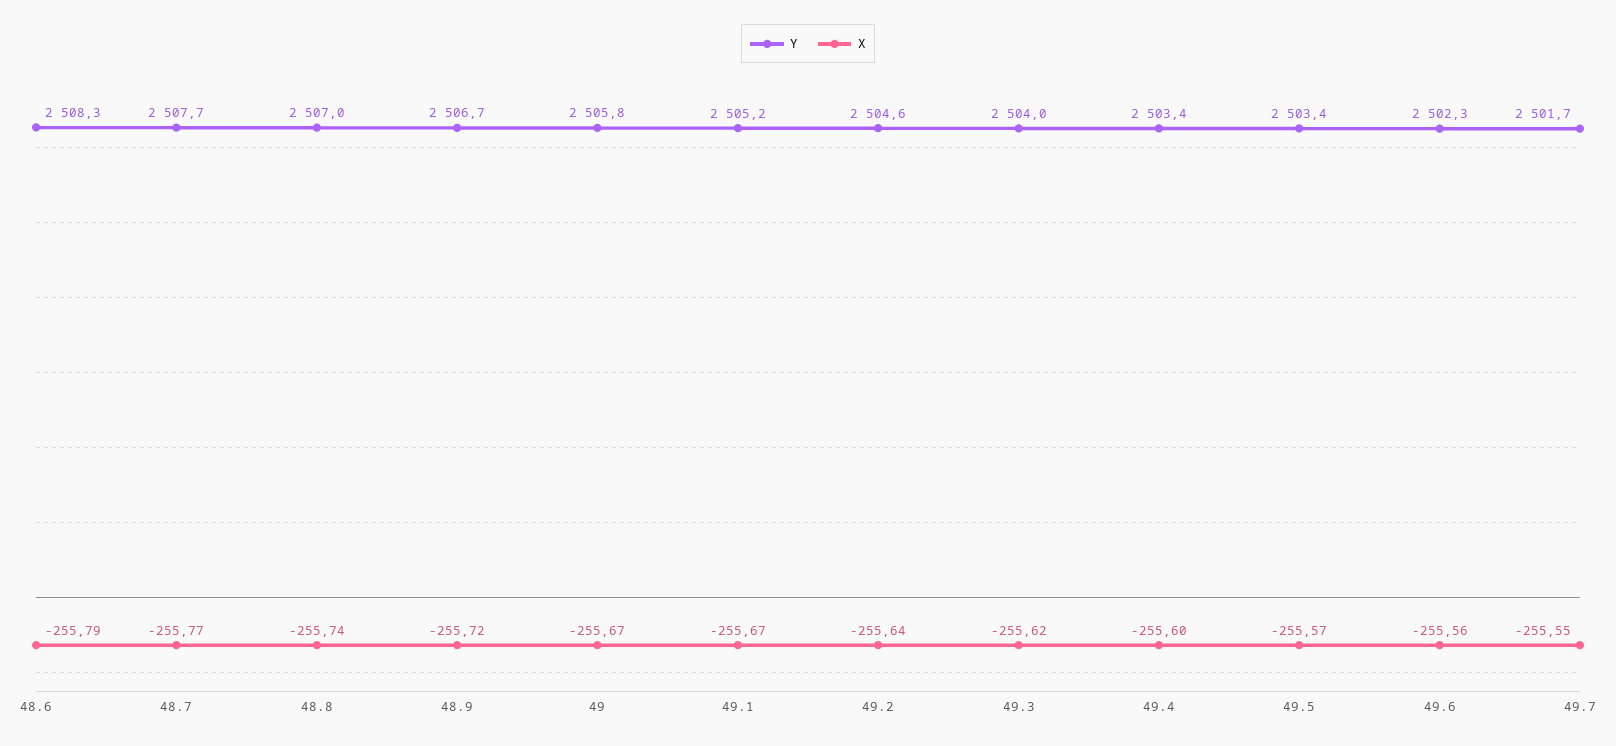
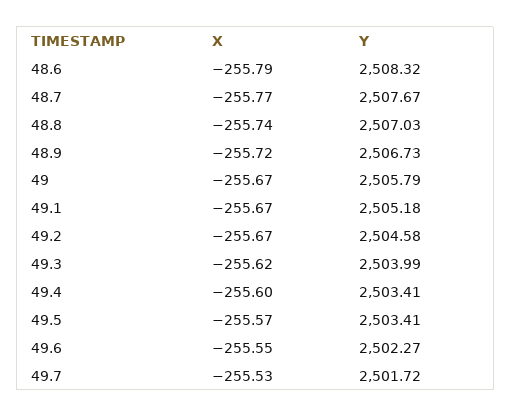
X, 49.2: -255.64 -> -255.67
X, 49.6: -255.56 -> -255.55
X, 49.7: -255.55 -> -255.53

